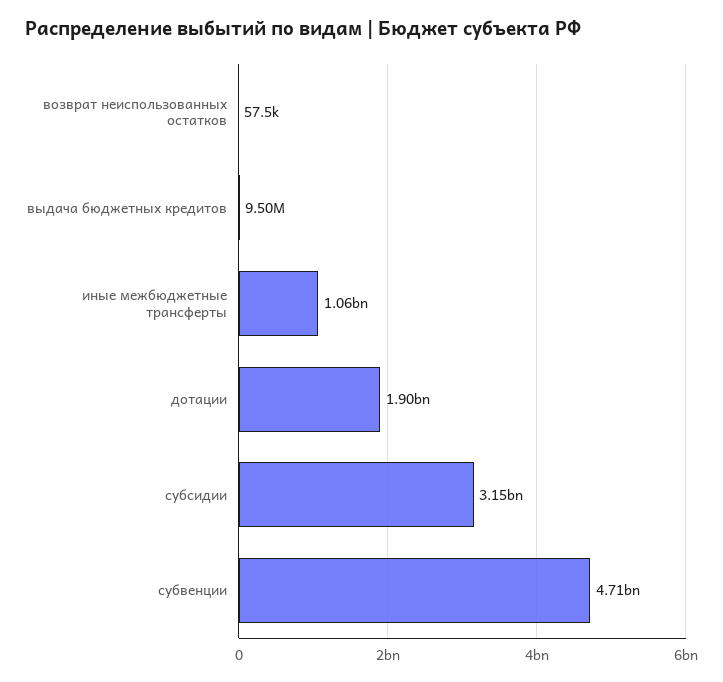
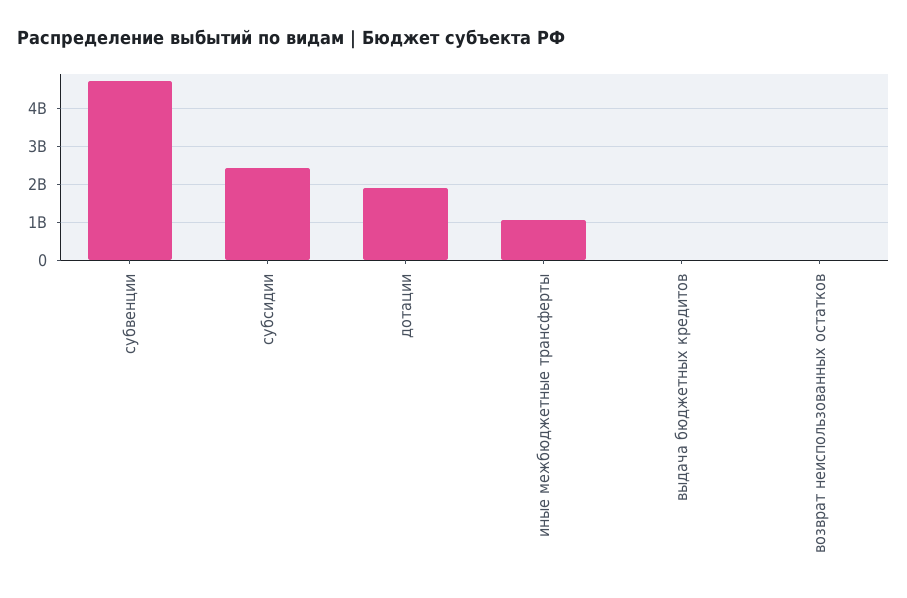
субсидии: 3150000000 -> 2400000000

